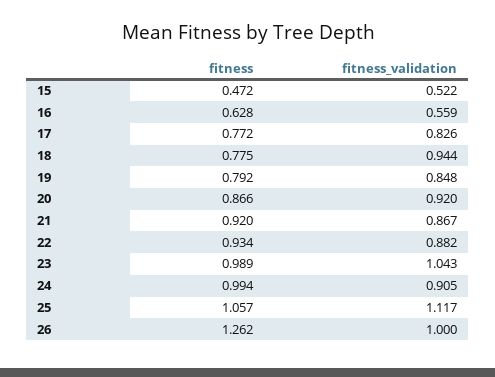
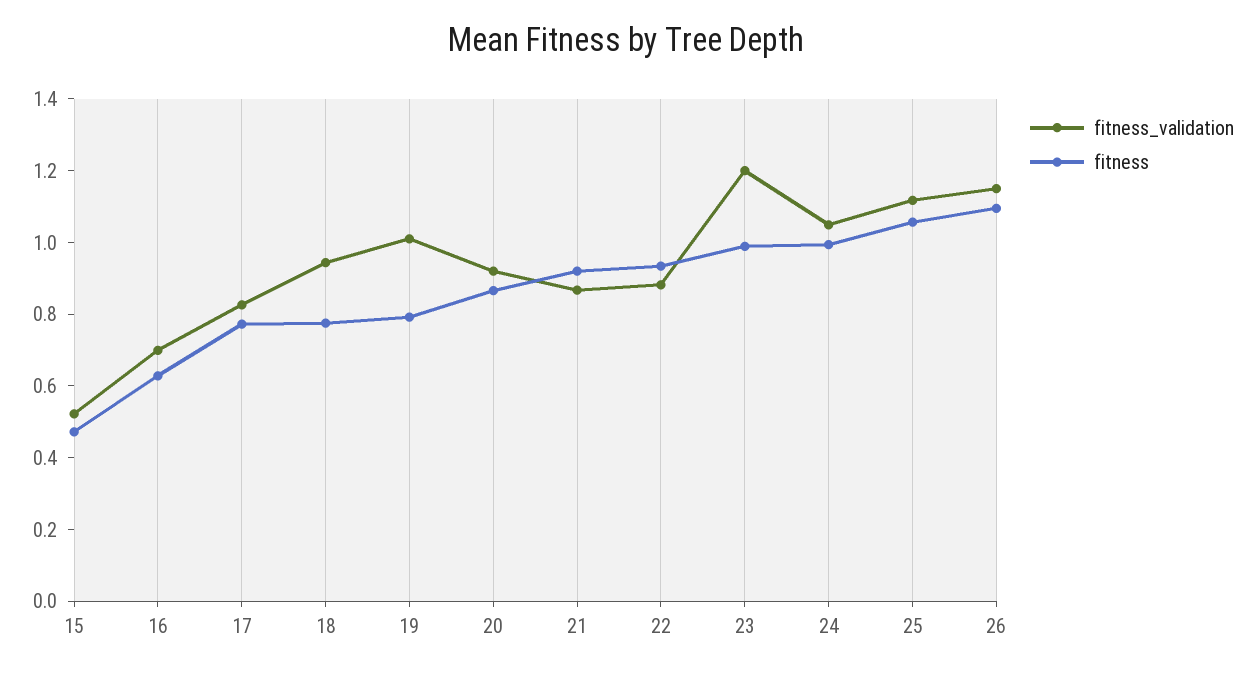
fitness_validation, 16: 0.559 -> 0.7
fitness_validation, 19: 0.848 -> 1
fitness_validation, 23: 1.043 -> 1.2
fitness_validation, 24: 0.905 -> 1.05
fitness, 26: 1.262 -> 1.1
fitness_validation, 26: 1 -> 1.15

